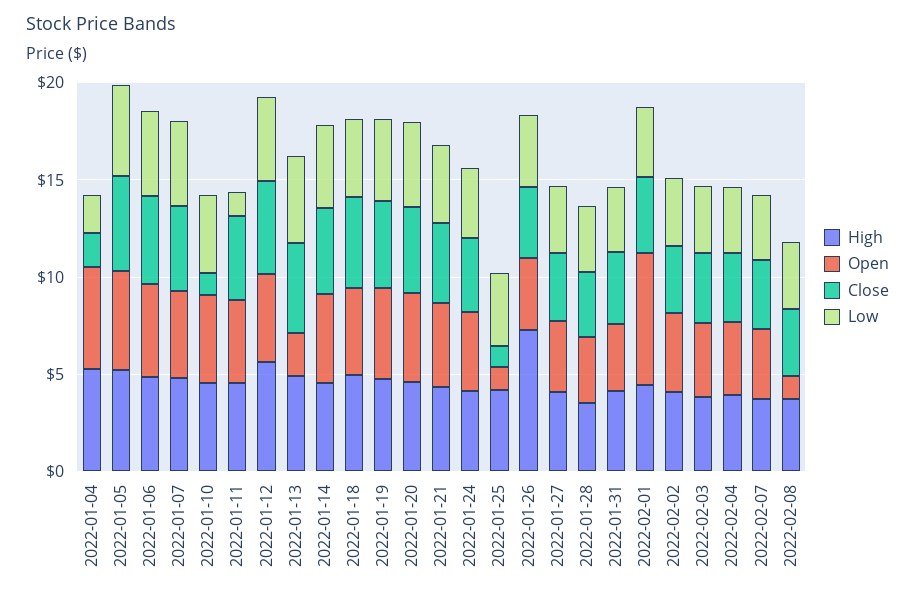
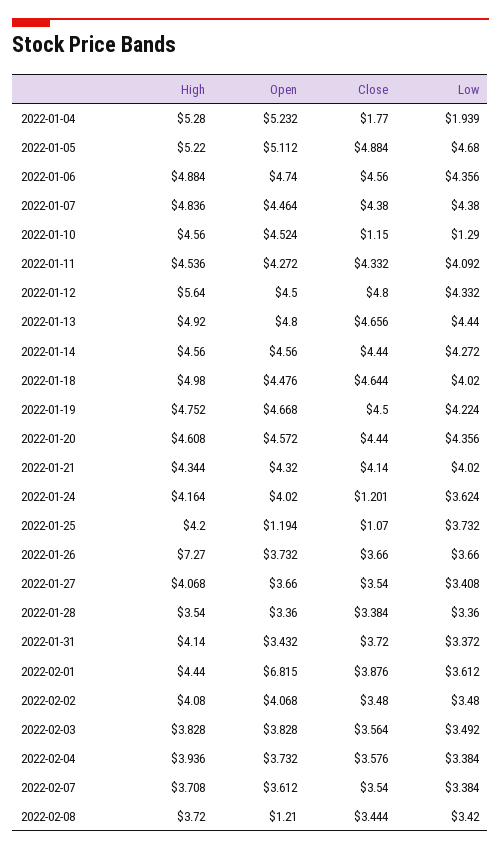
Low, 2022-01-10: 4 -> 1.29
Low, 2022-01-11: 1 -> 4.092
Open, 2022-01-13: 2 -> 4.8
Close, 2022-01-24: 4 -> 1.201

